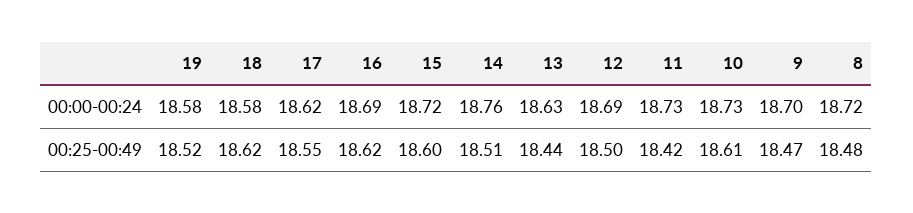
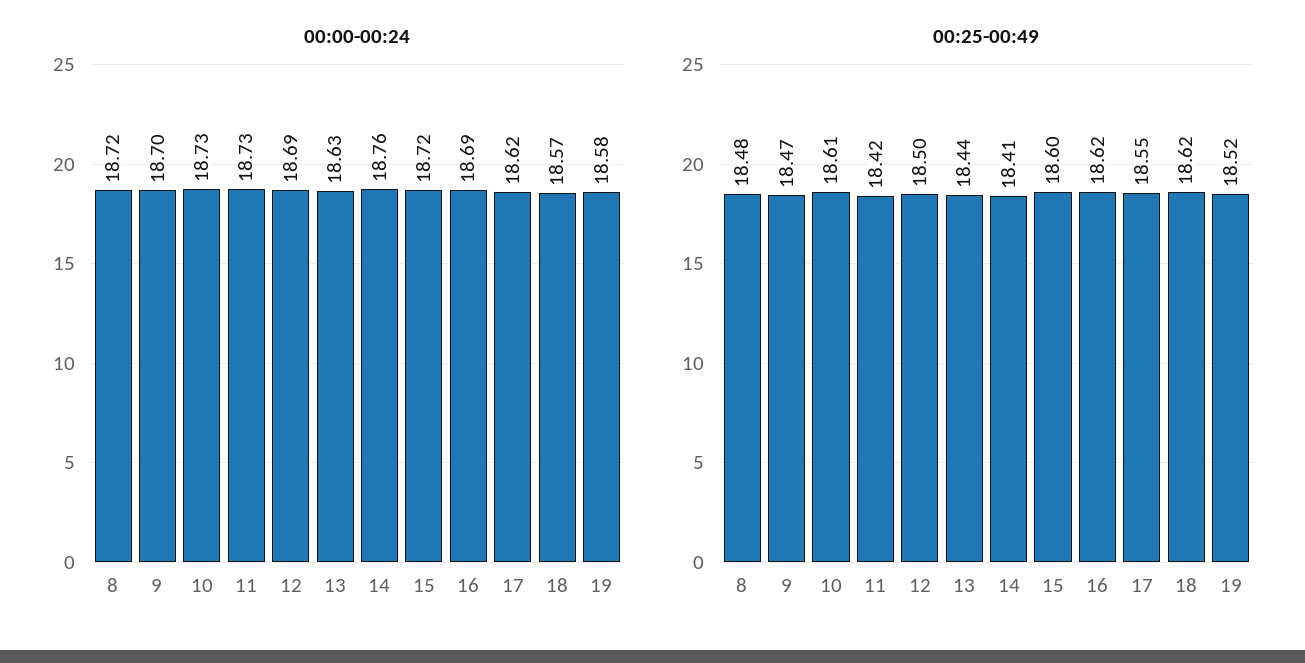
00:00-00:24, 18: 18.58 -> 18.57
00:25-00:49, 14: 18.51 -> 18.41

